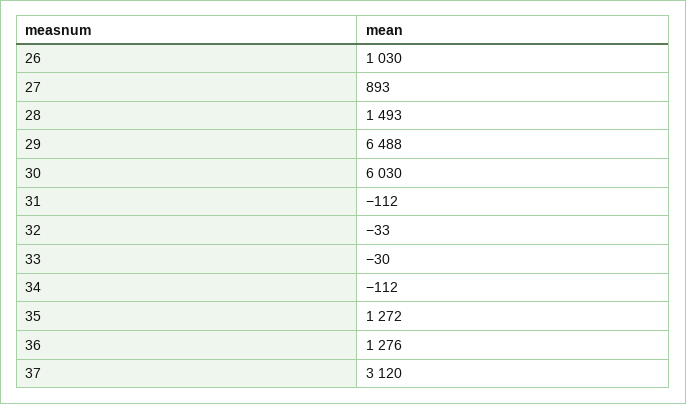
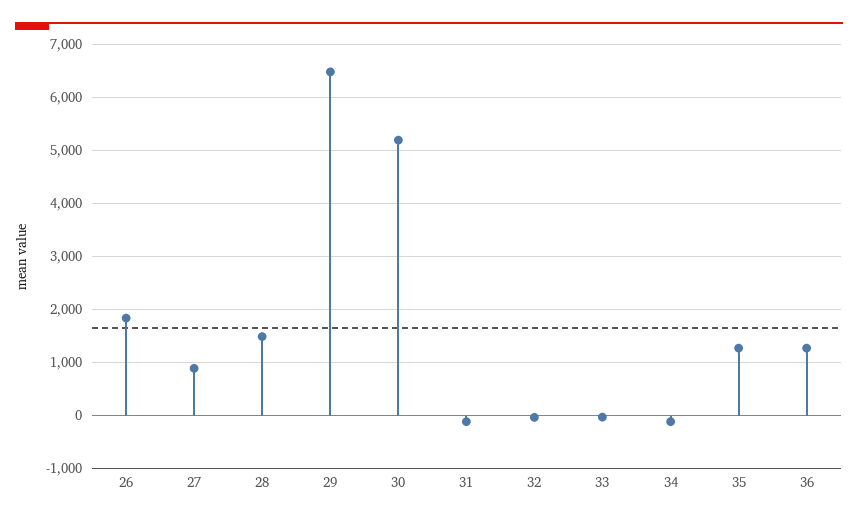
26: 1030 -> 1800
30: 6030 -> 5200
37: 3120 -> none

